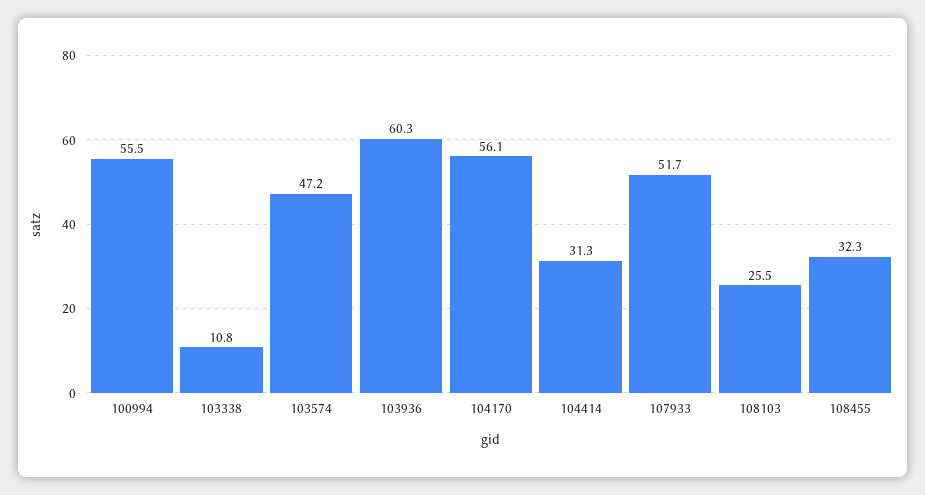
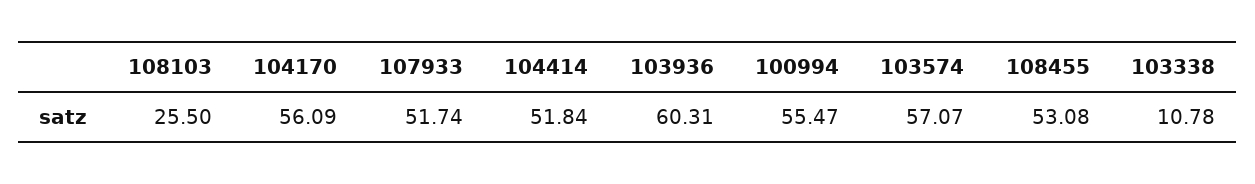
103574: 47.2 -> 57.07
104414: 31.3 -> 51.84
108455: 32.3 -> 53.08

